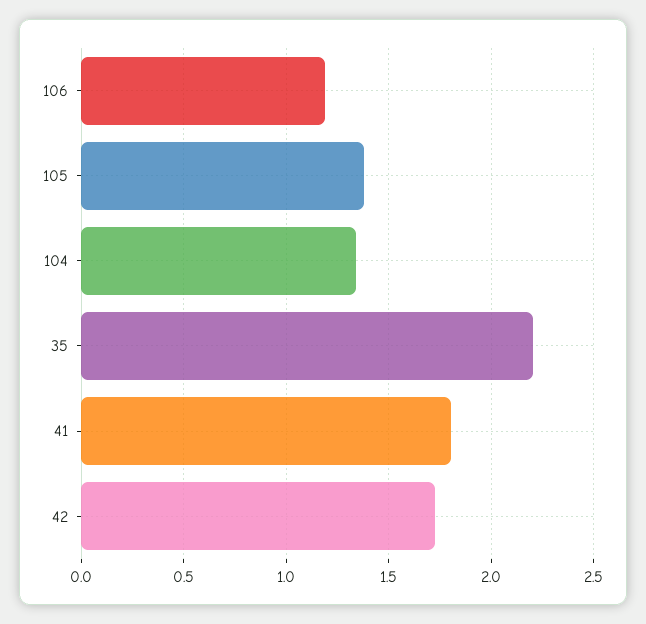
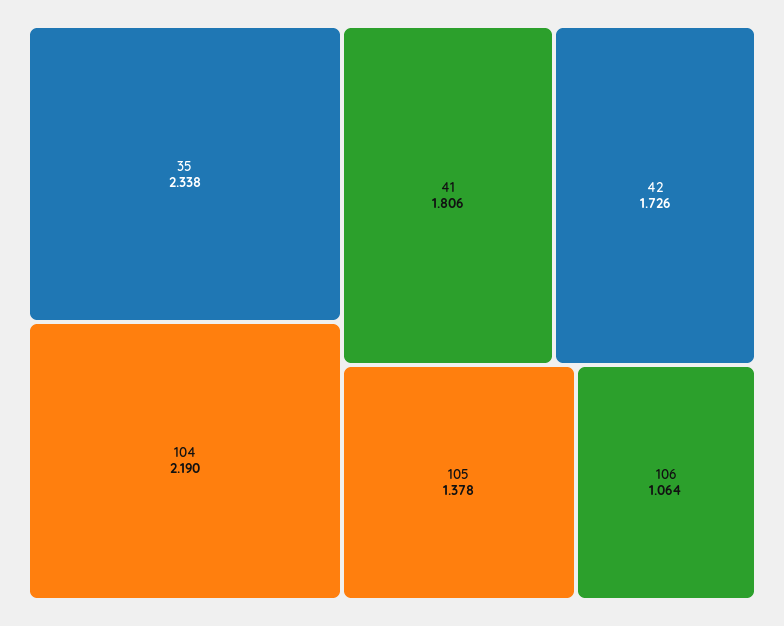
106: 1.2 -> 1.064
104: 1.35 -> 2.19
35: 2.2 -> 2.338

